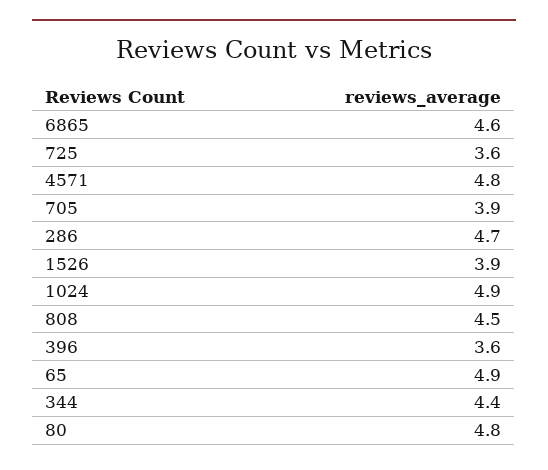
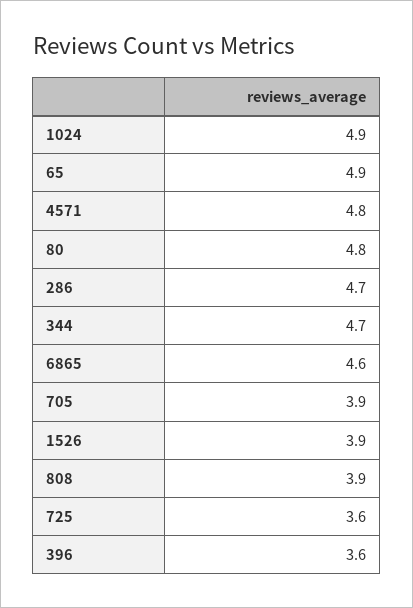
808: 4.5 -> 3.9
344: 4.4 -> 4.7

